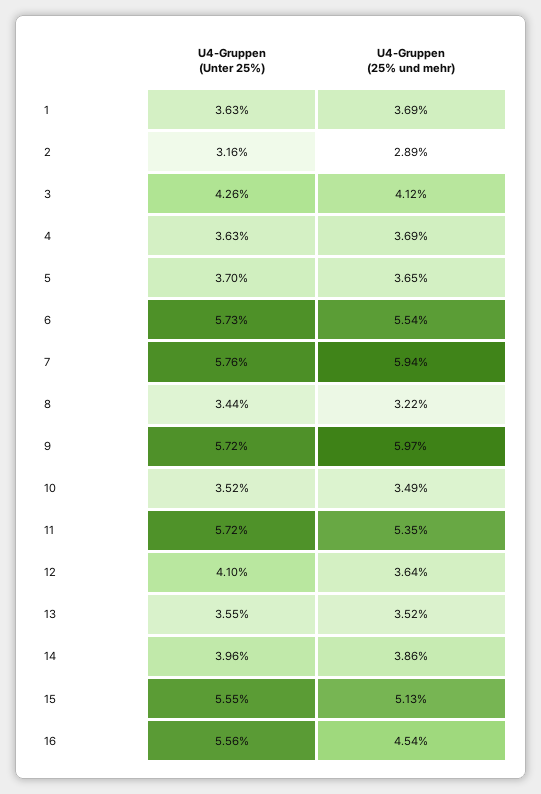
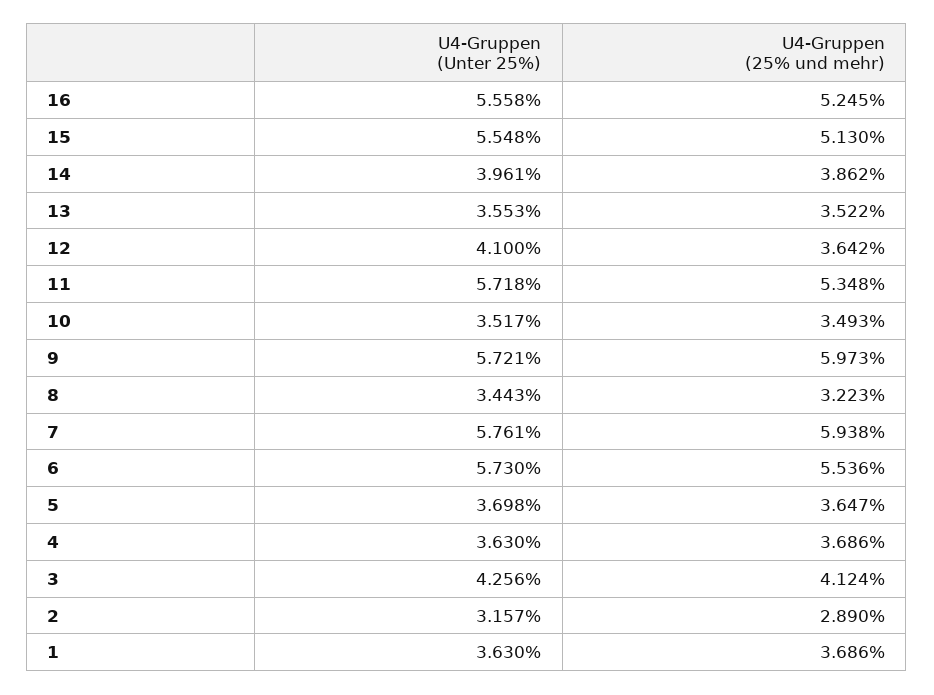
U4-Gruppen (25% und mehr), 16: 4.54 -> 5.245

